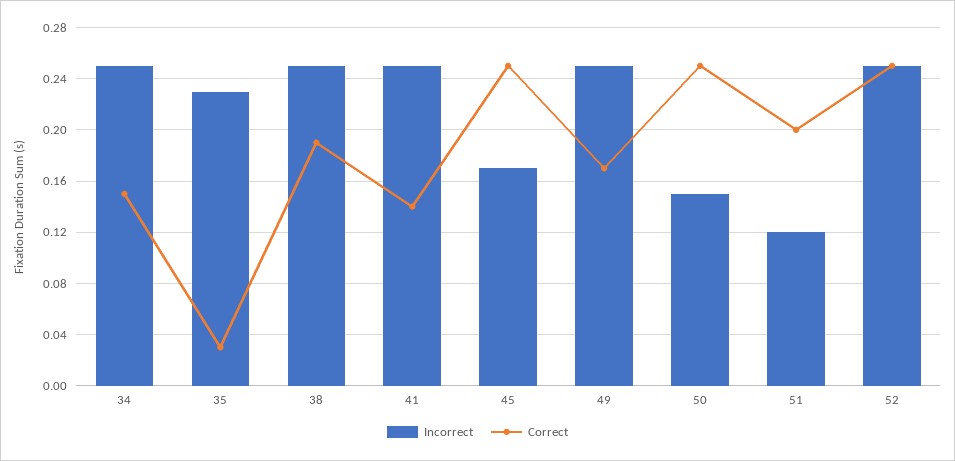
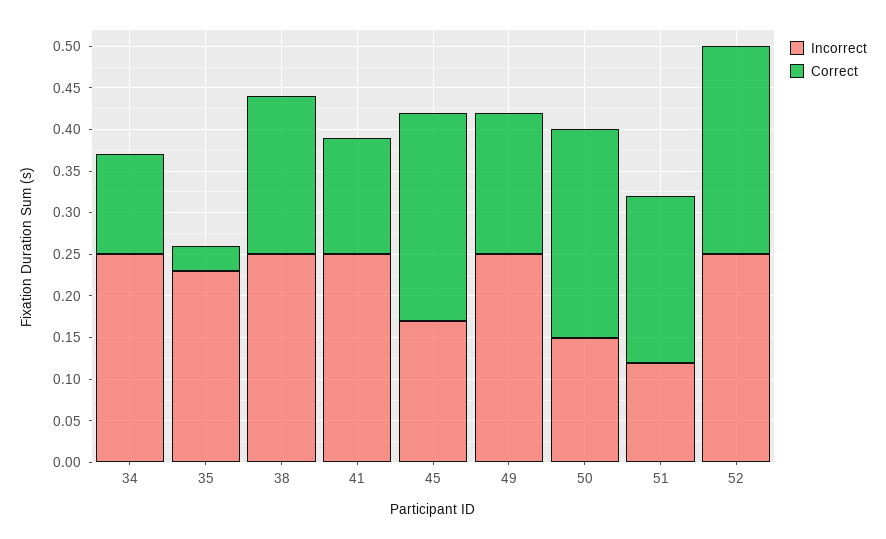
Correct, 34: 0.15 -> 0.12

